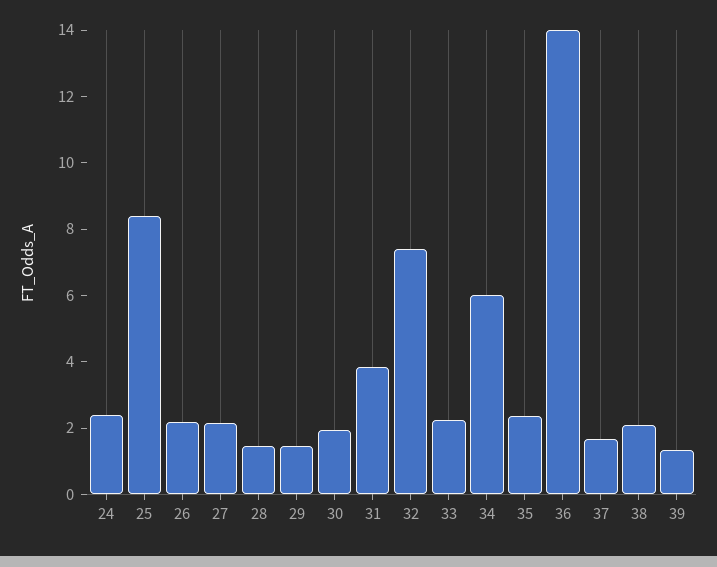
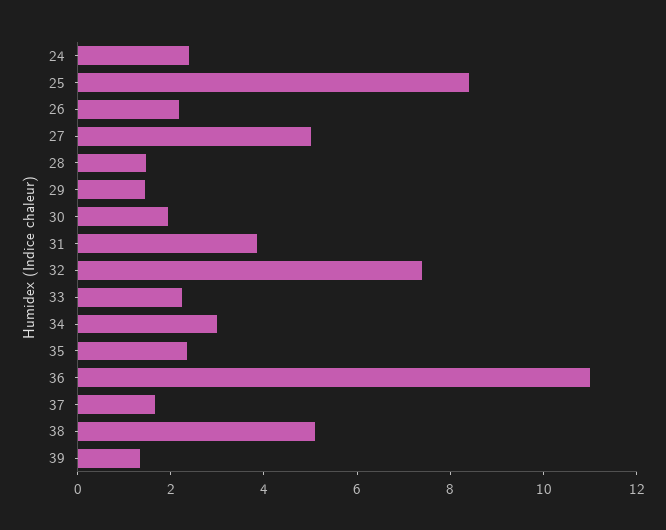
27: 2 -> 5
34: 6 -> 3
36: 14 -> 11
38: 2 -> 5

